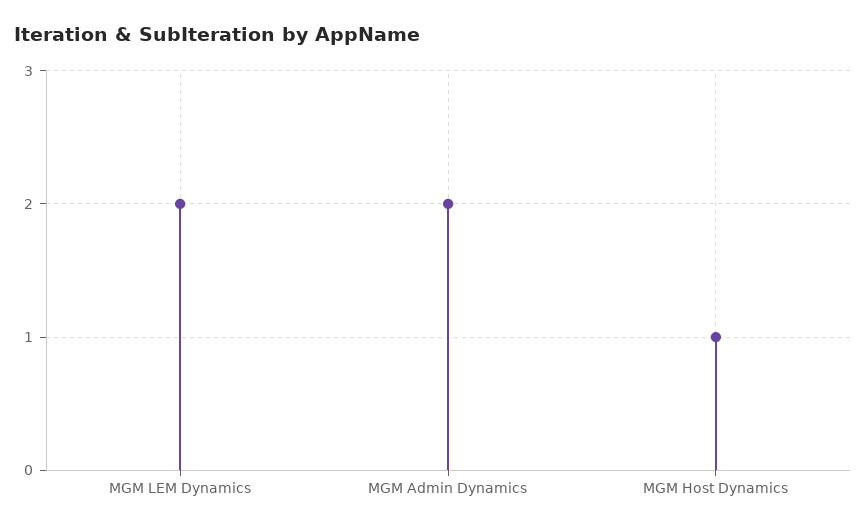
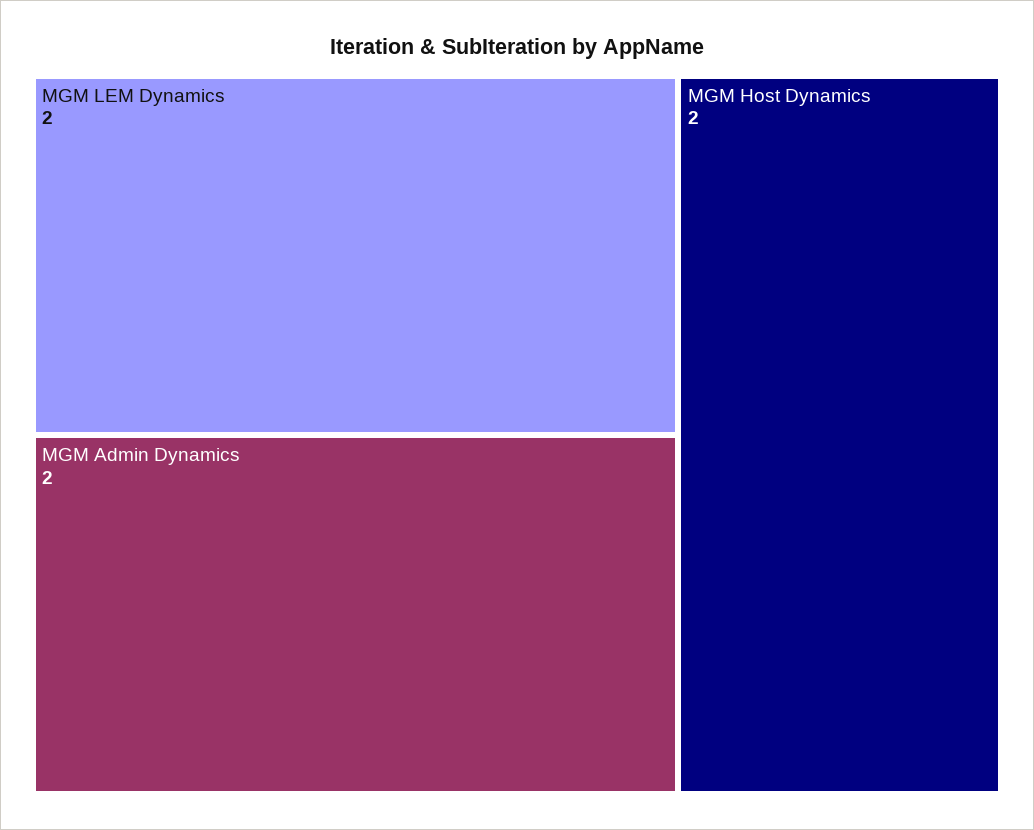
MGM Host Dynamics: 1 -> 2

